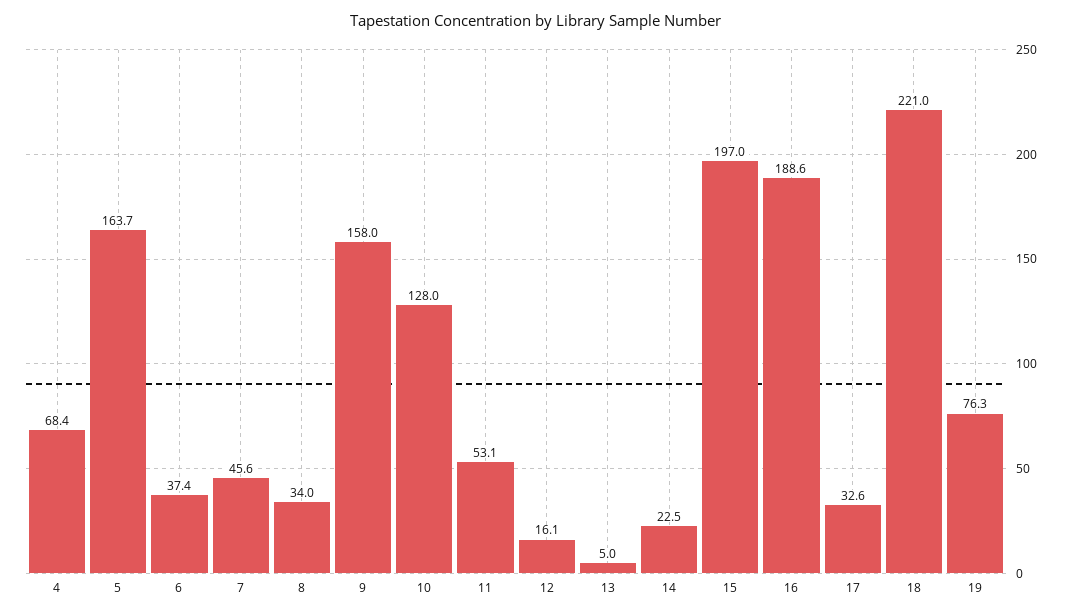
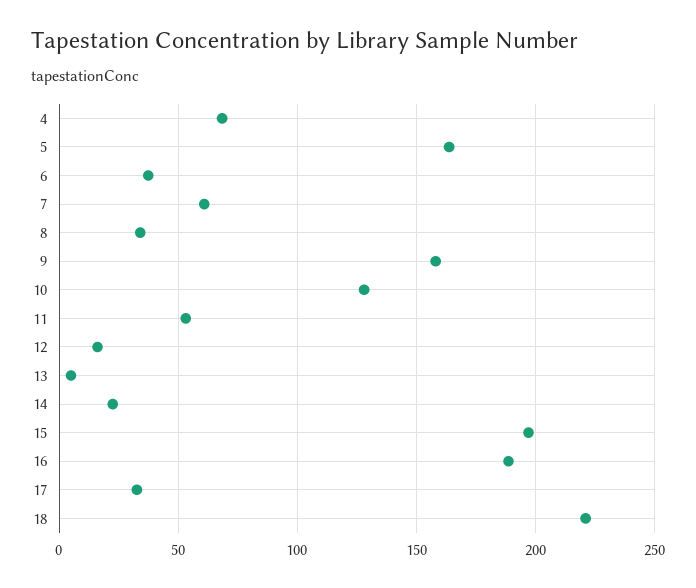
7: 45.6 -> 60
19: 76.3 -> none

